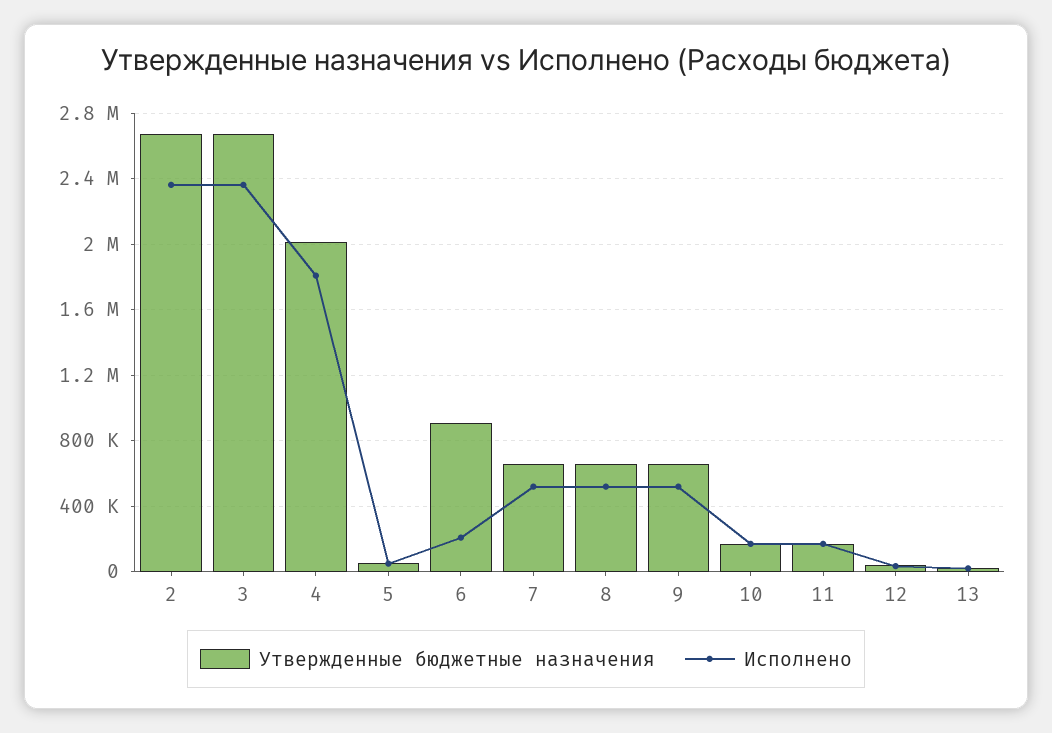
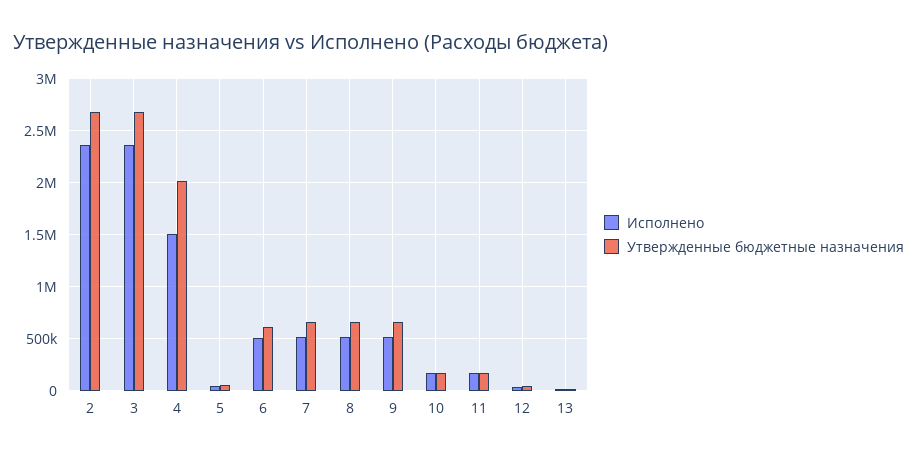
Исполнено, 4: 1800000 -> 1500000
Утвержденные бюджетные назначения, 6: 900000 -> 600000
Исполнено, 6: 200000 -> 500000

